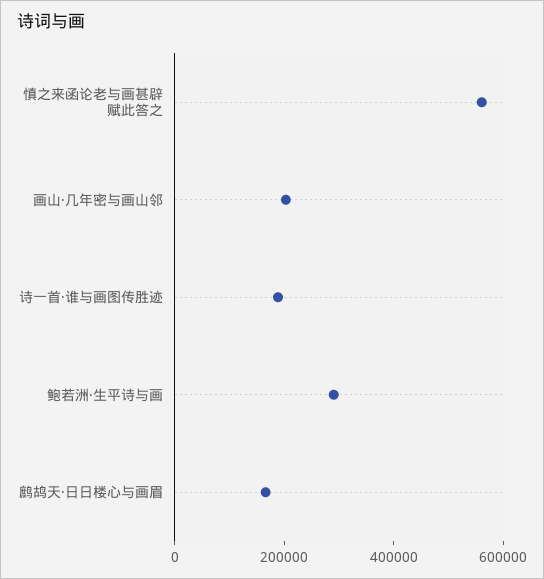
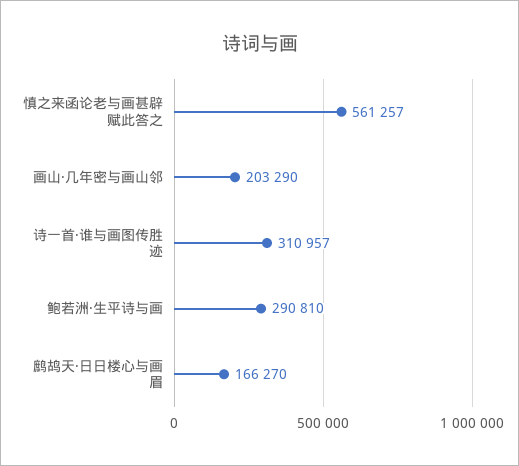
诗一首·谁与画图传胜迹: 200000 -> 310957

